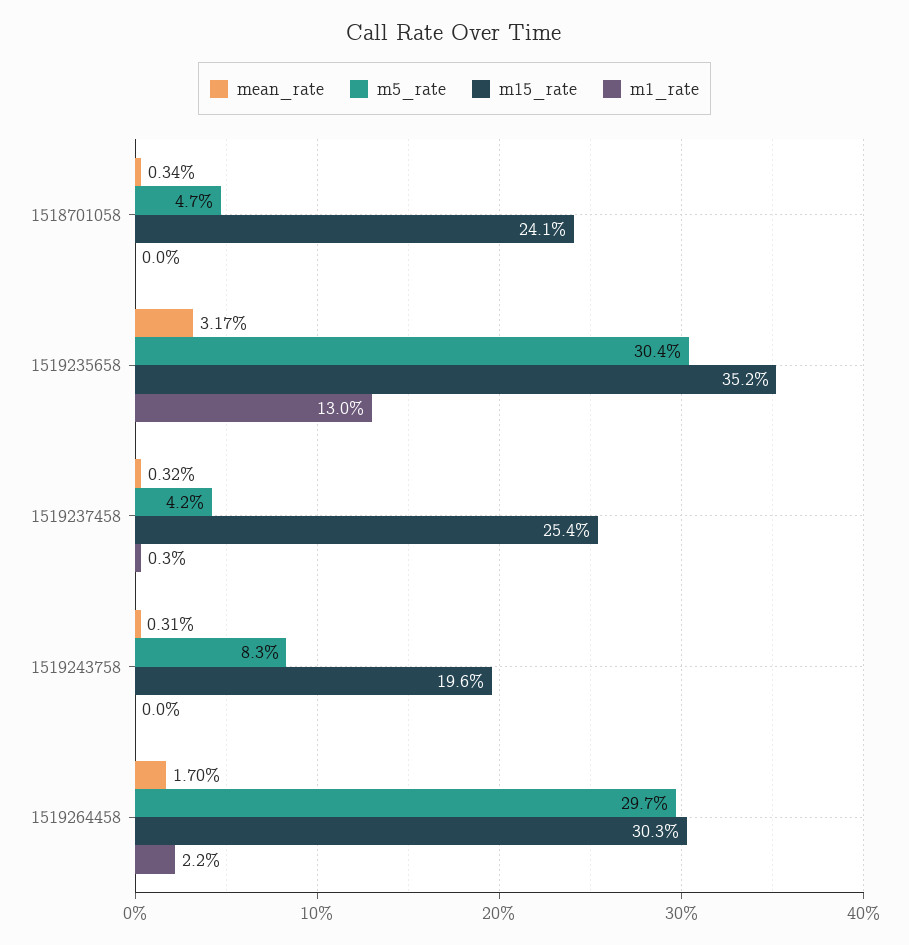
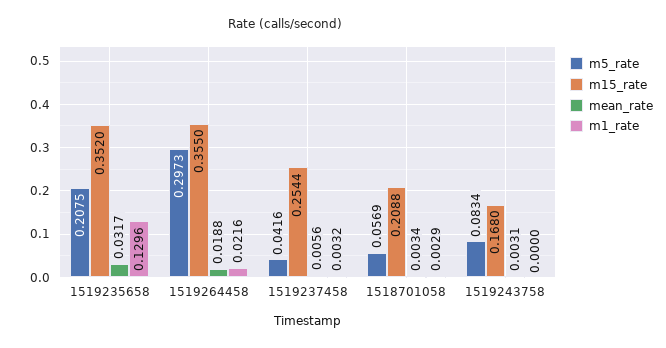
m5_rate, 1518701058: 0.047 -> 0.0569
m15_rate, 1518701058: 0.241 -> 0.2088
m1_rate, 1518701058: 0 -> 0.0029
m5_rate, 1519235658: 0.304 -> 0.2075
mean_rate, 1519237458: 0.0032 -> 0.0056
m15_rate, 1519243758: 0.196 -> 0.168
mean_rate, 1519264458: 0.017 -> 0.0188
m15_rate, 1519264458: 0.303 -> 0.355

